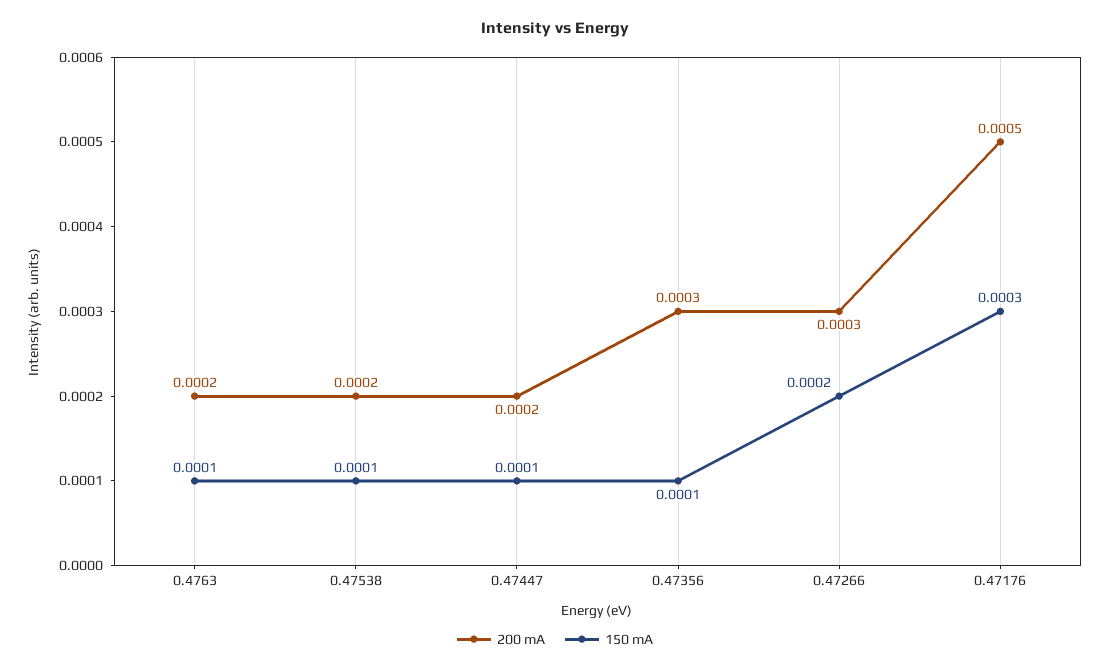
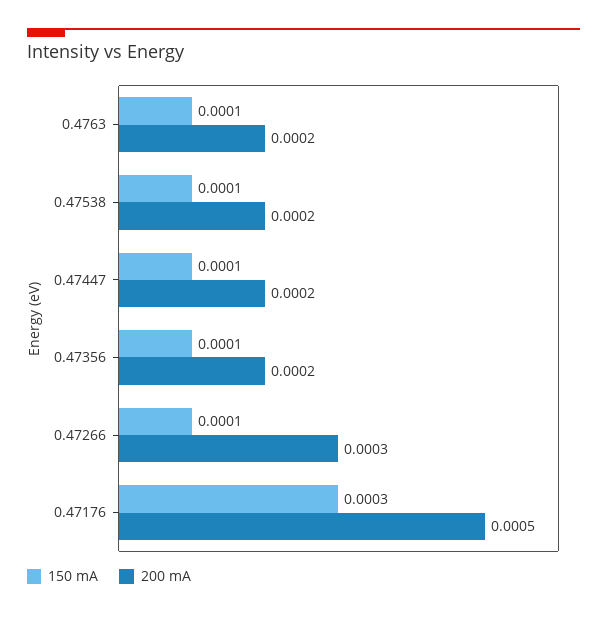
200 mA, 0.47356: 0.0003 -> 0.0002
150 mA, 0.47266: 0.0002 -> 0.0001

